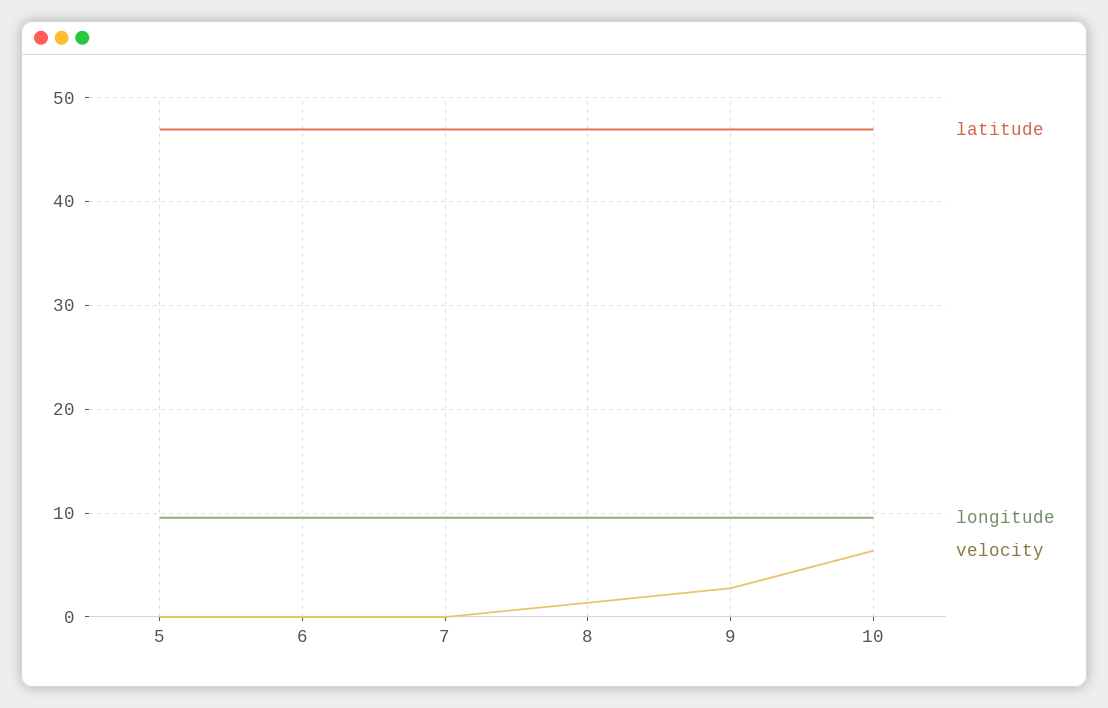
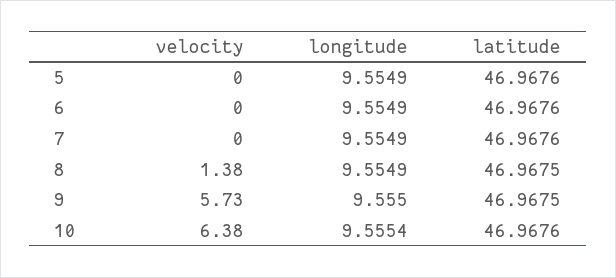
velocity, 9: 3 -> 5.73

